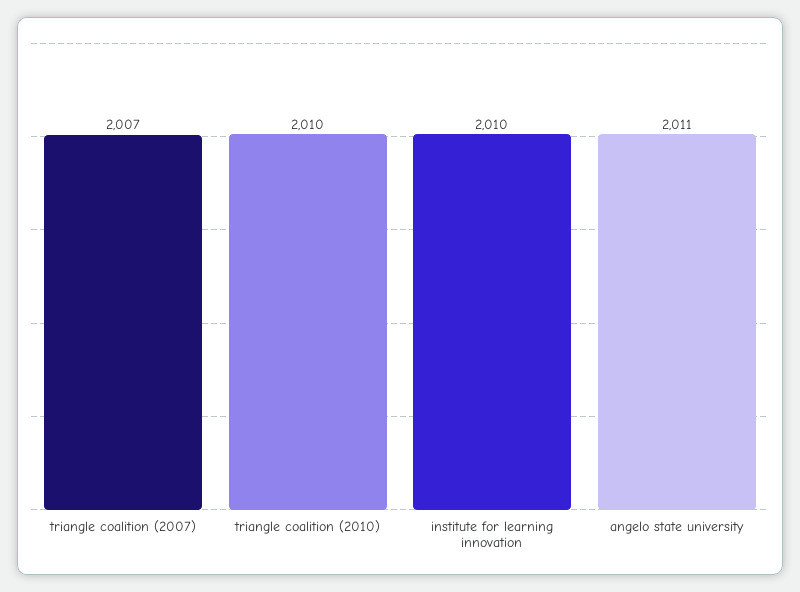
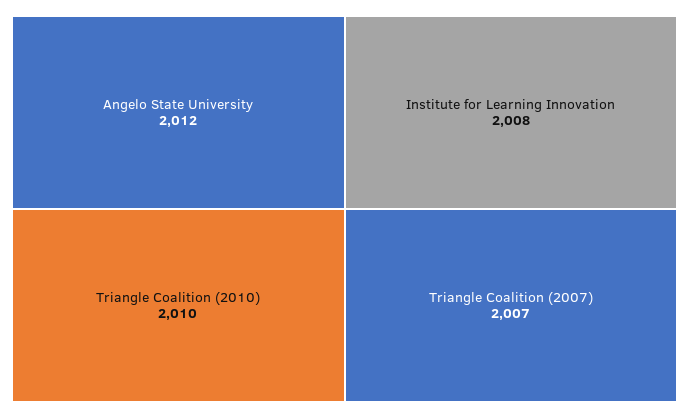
institute for learning innovation: 2010 -> 2008
angelo state university: 2011 -> 2012

